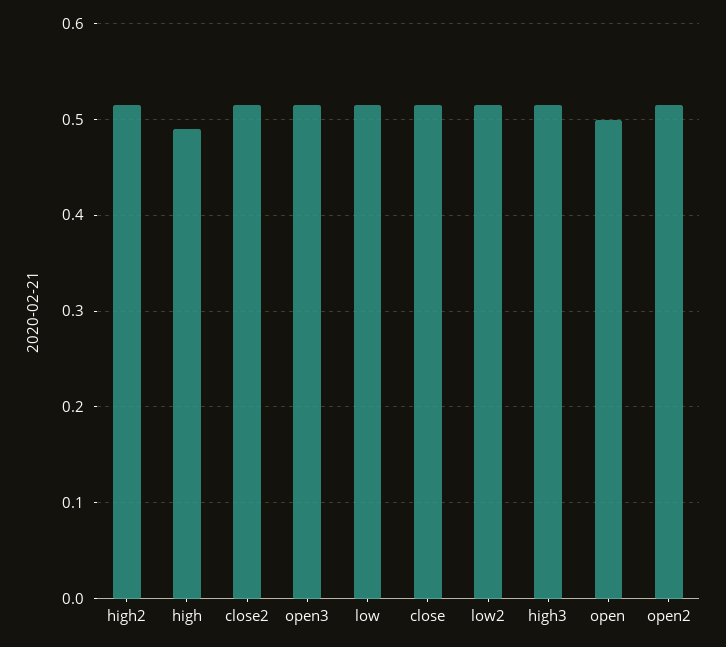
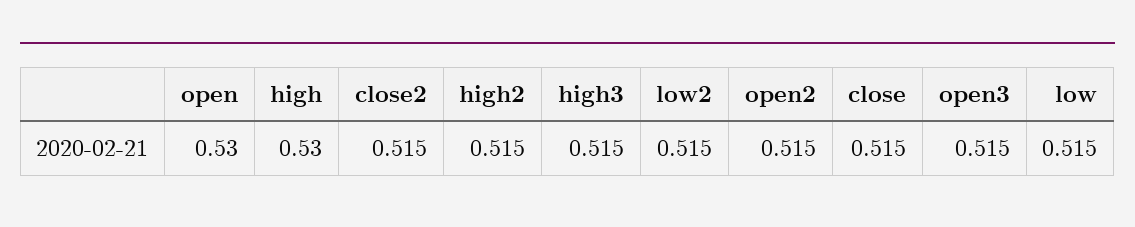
high: 0.49 -> 0.53
open: 0.5 -> 0.53

